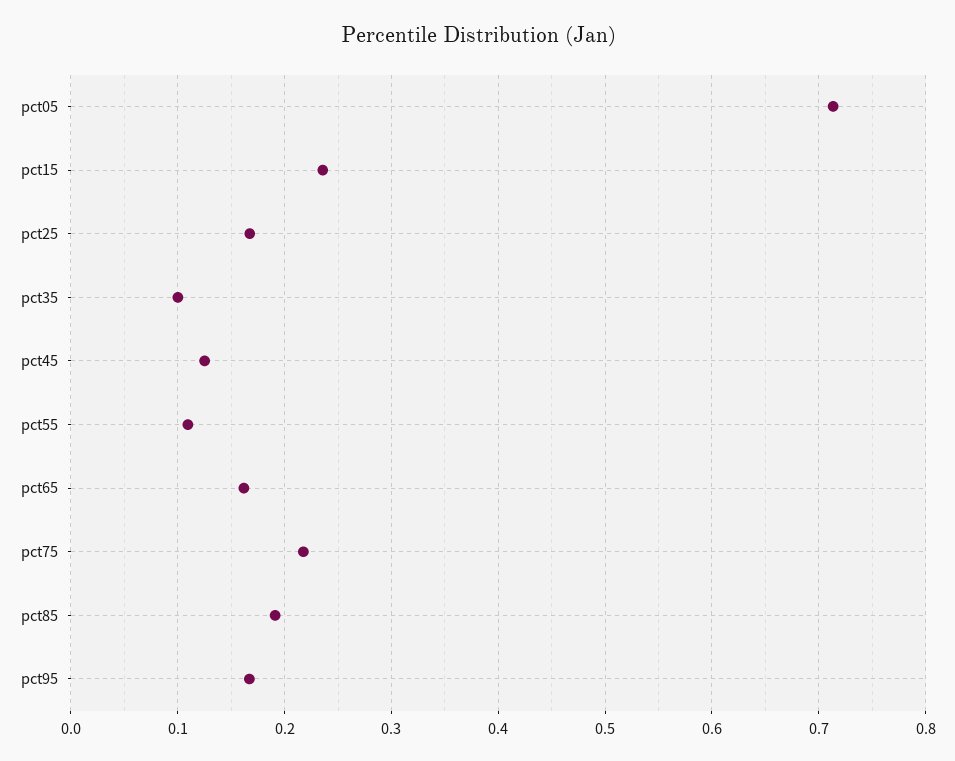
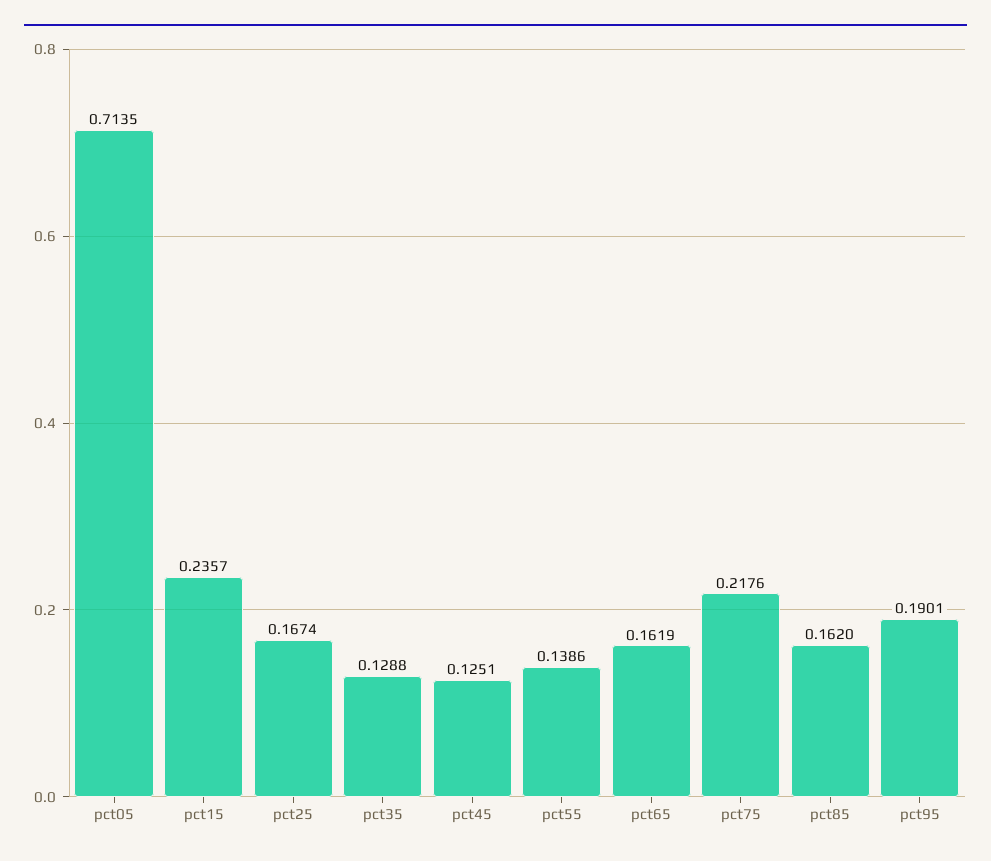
pct35: 0.1 -> 0.1288
pct55: 0.11 -> 0.1386
pct85: 0.19 -> 0.162
pct95: 0.17 -> 0.1901

